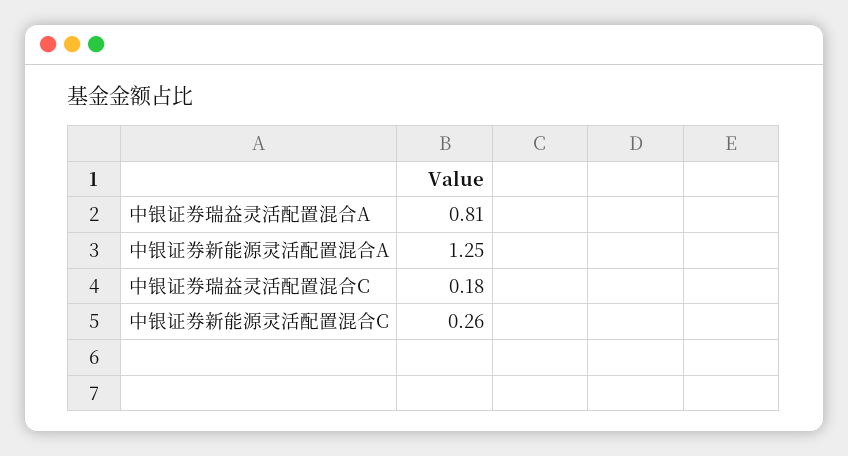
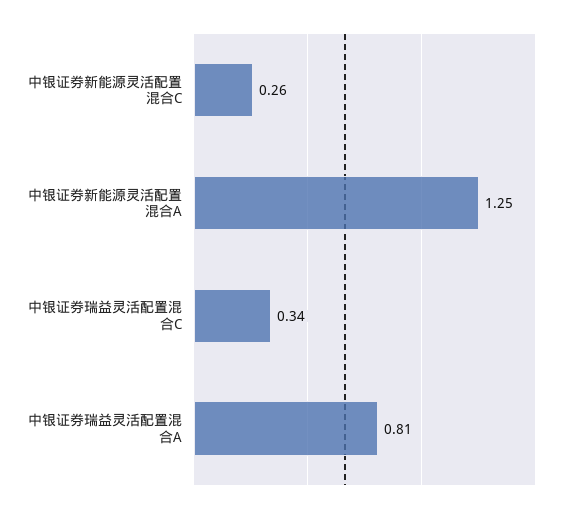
中银证券瑞益灵活配置混合C: 0.18 -> 0.34

